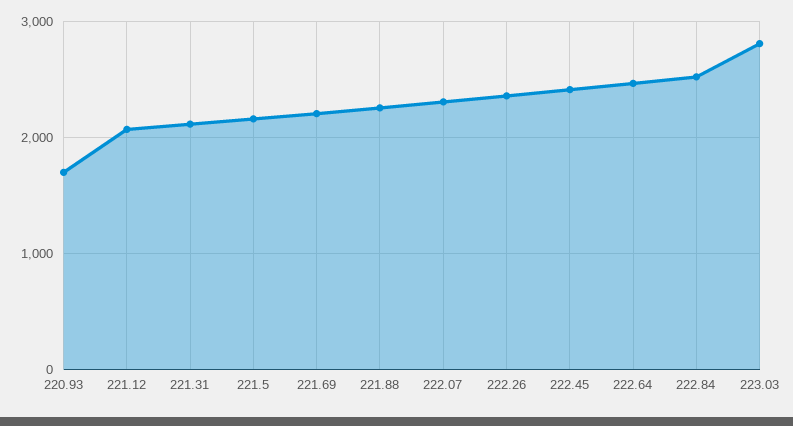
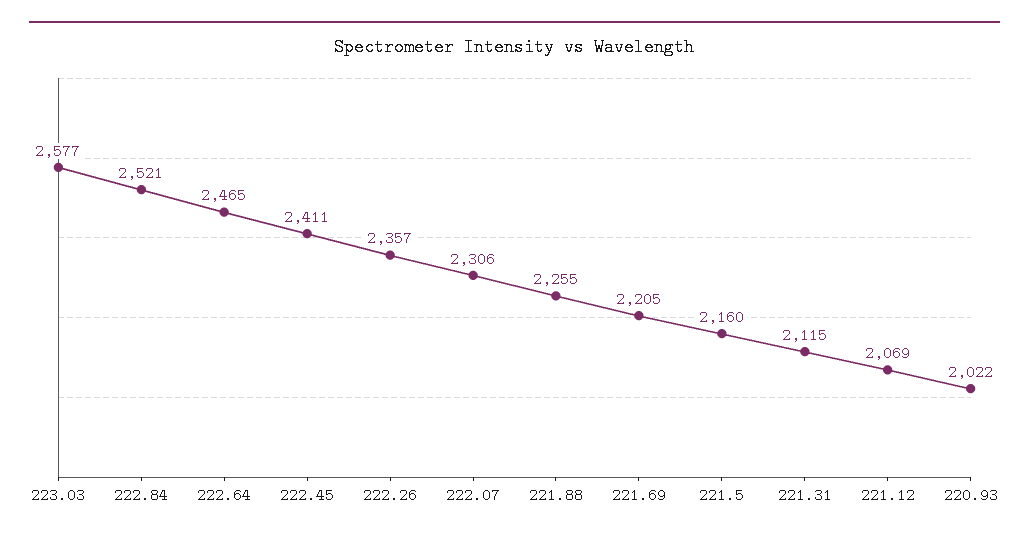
220.93: 1700 -> 2022
223.03: 2800 -> 2577

